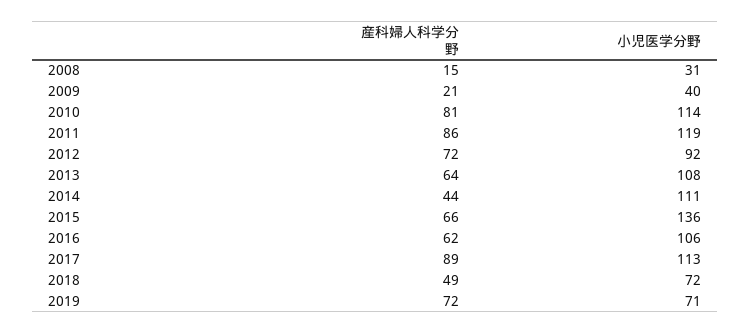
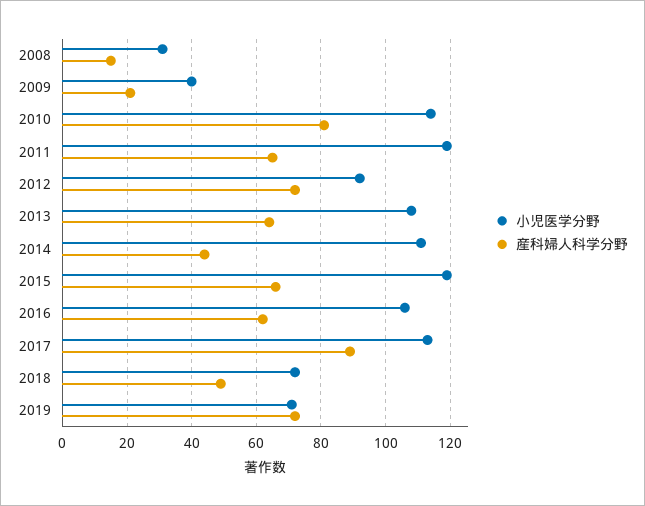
産科婦人科学分野, 2011: 86 -> 65
小児医学分野, 2015: 136 -> 120

